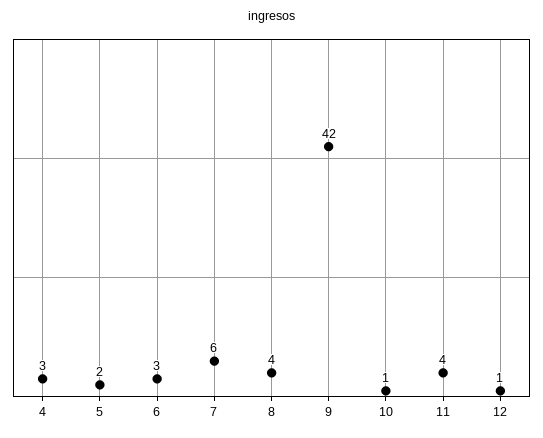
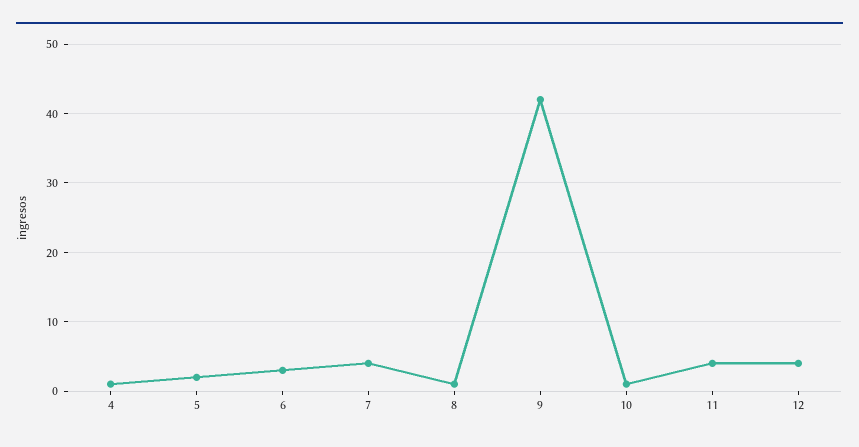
4: 3 -> 1
7: 6 -> 4
8: 4 -> 1
12: 1 -> 4

